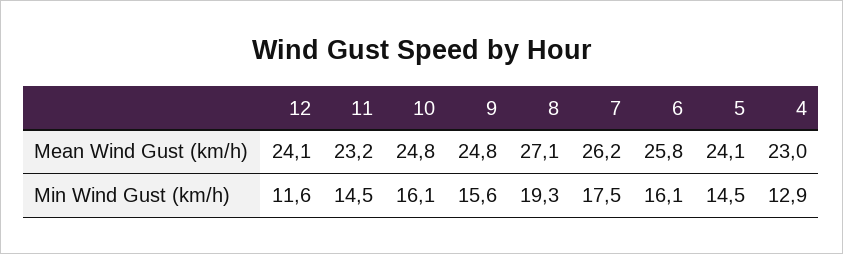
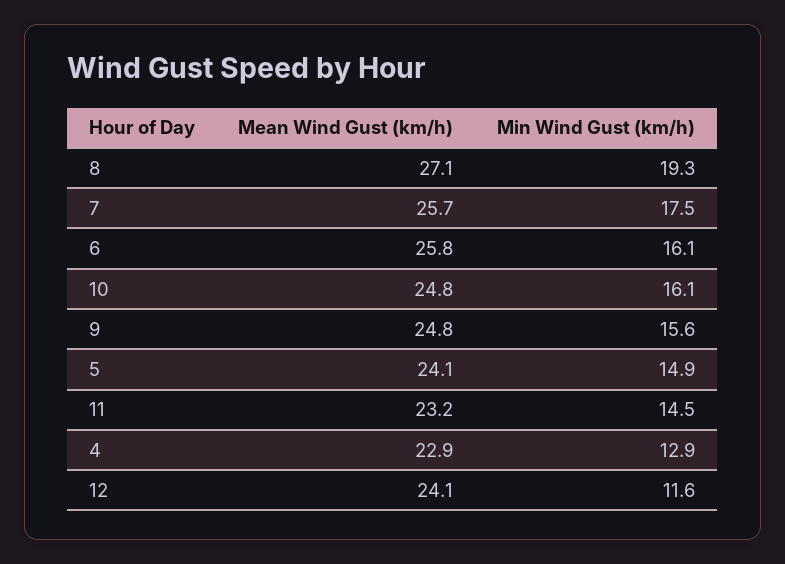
7, Mean Wind Gust (km/h): 26.2 -> 25.7
4, Mean Wind Gust (km/h): 23 -> 22.9
5, Min Wind Gust (km/h): 14.5 -> 14.9

